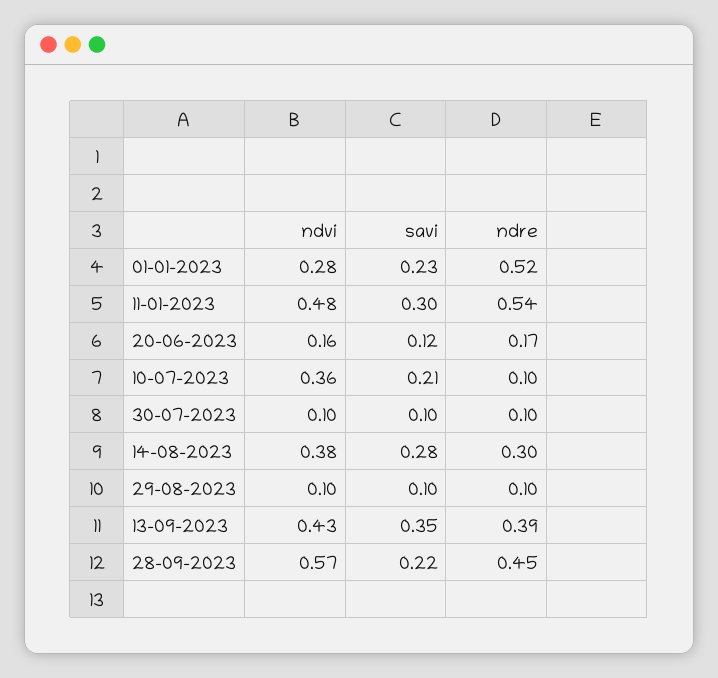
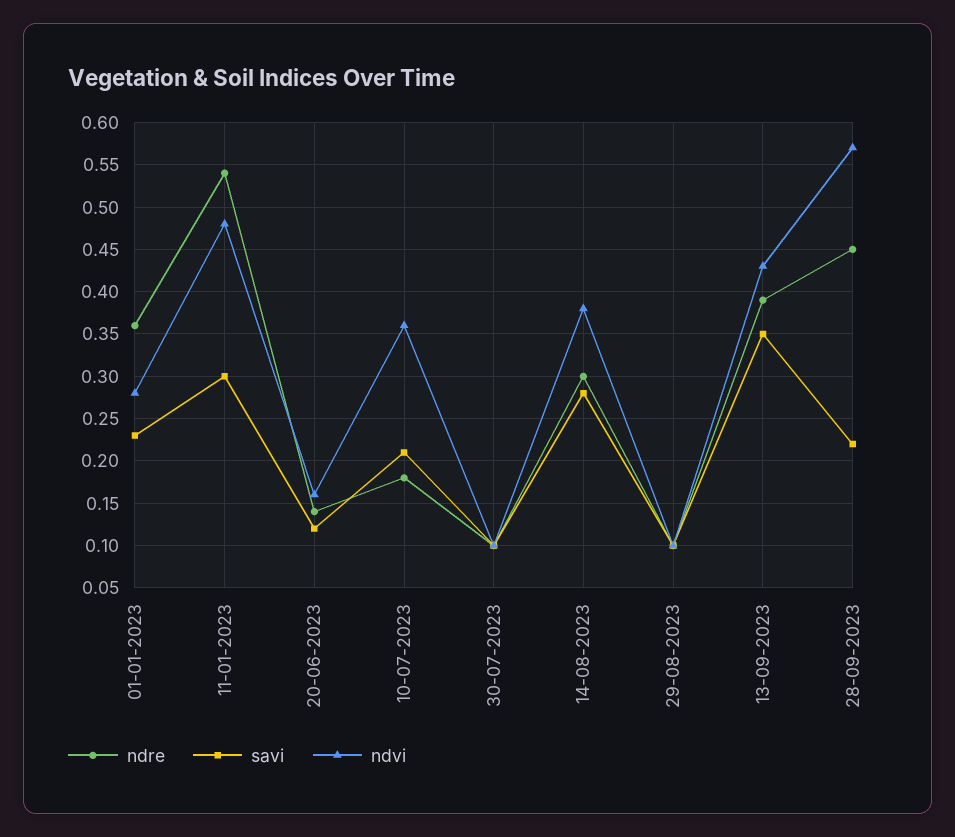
ndre, 01-01-2023: 0.52 -> 0.36
ndre, 20-06-2023: 0.17 -> 0.14
ndre, 10-07-2023: 0.1 -> 0.18

